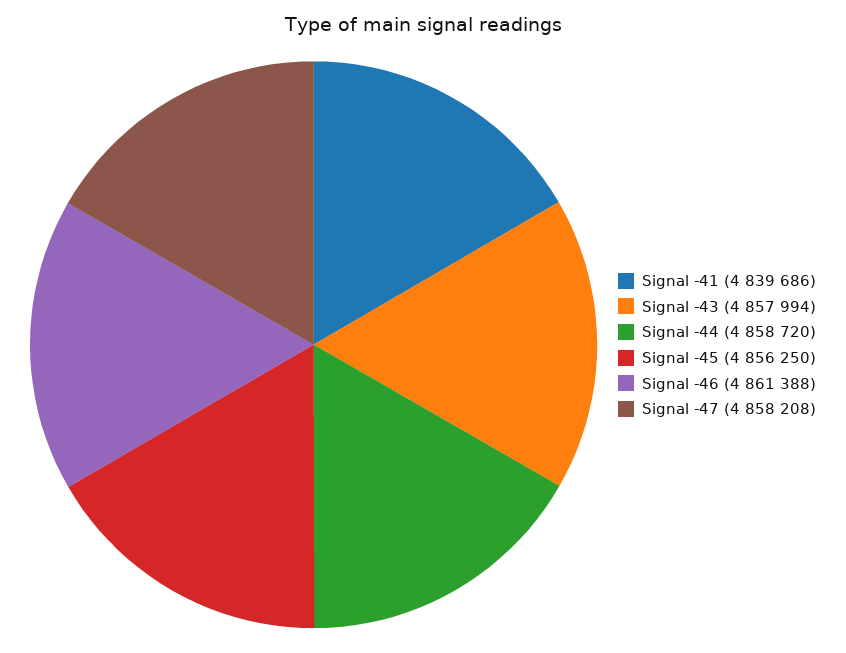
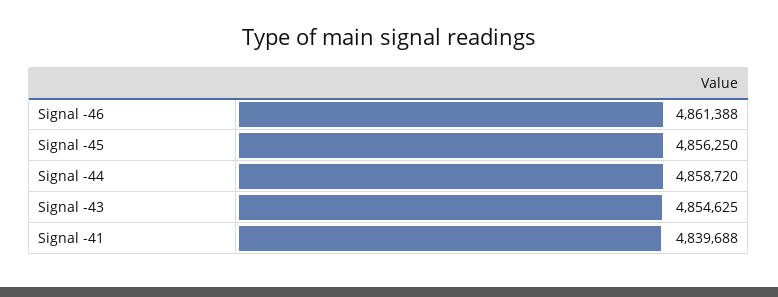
Signal -41: 4839686 -> 4839688
Signal -43: 4857994 -> 4854625
Signal -47: 4858208 -> none

